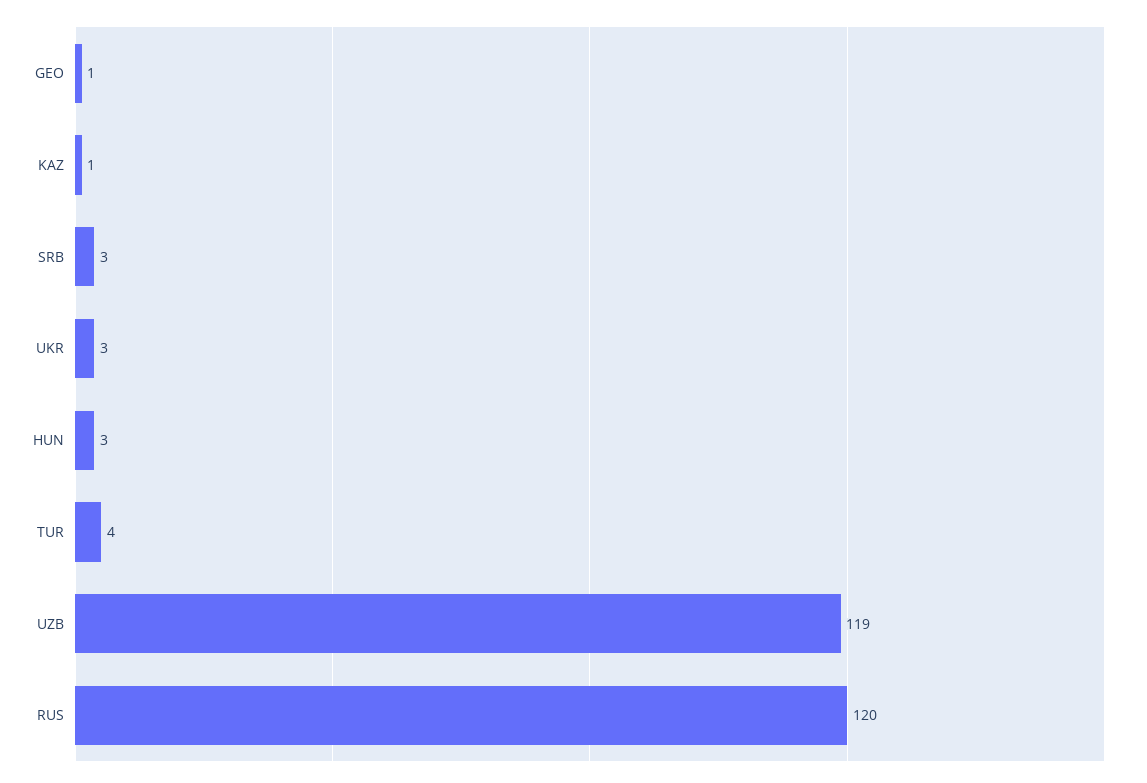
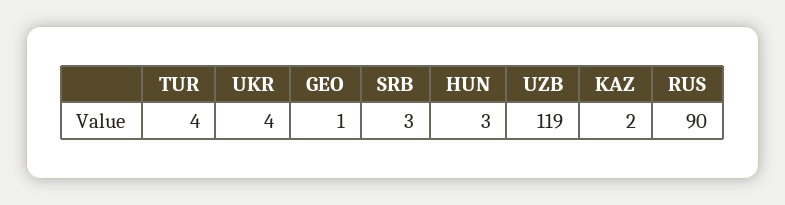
KAZ: 1 -> 2
UKR: 3 -> 4
RUS: 120 -> 90

